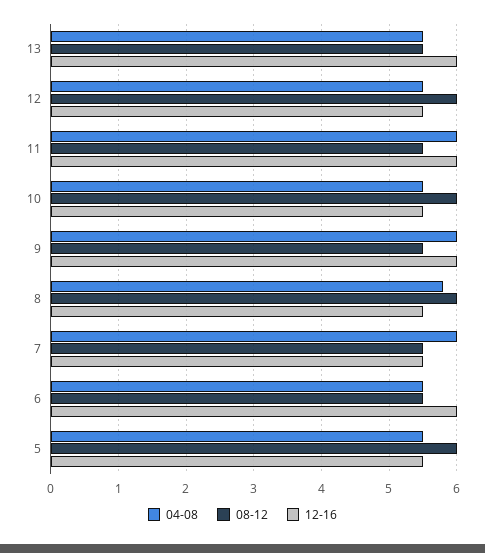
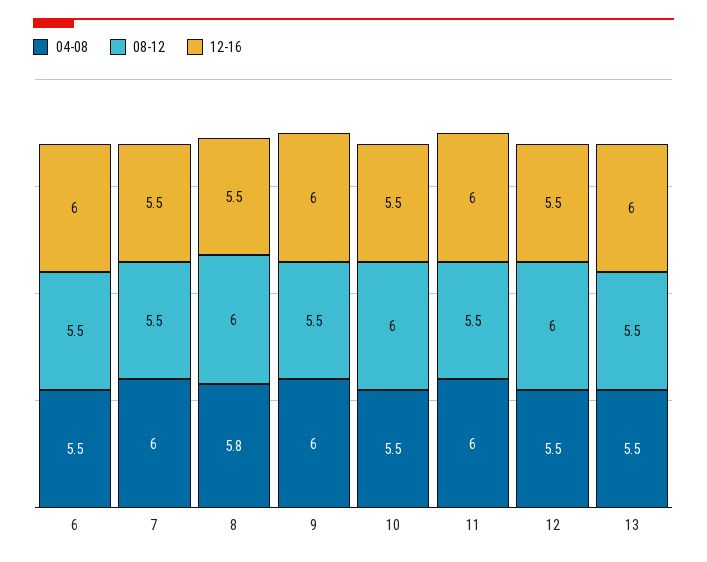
04-08, 5: 5.5 -> none
08-12, 5: 6 -> none
12-16, 5: 5.5 -> none

